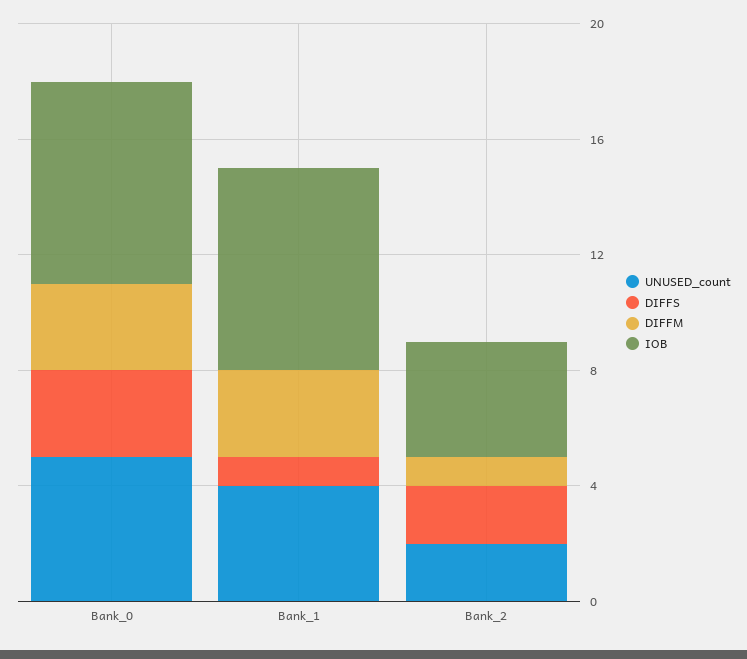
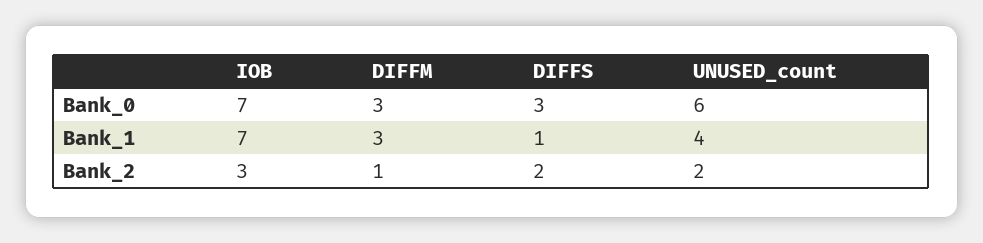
UNUSED_count, Bank_0: 5 -> 6
IOB, Bank_2: 4 -> 3

